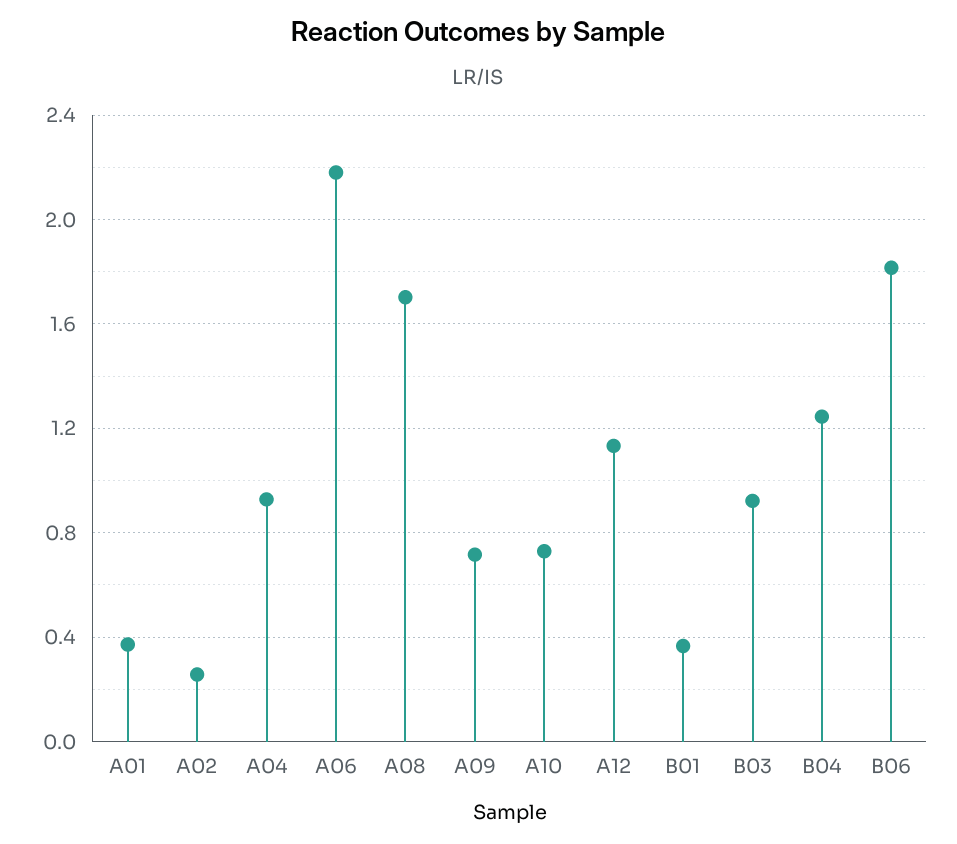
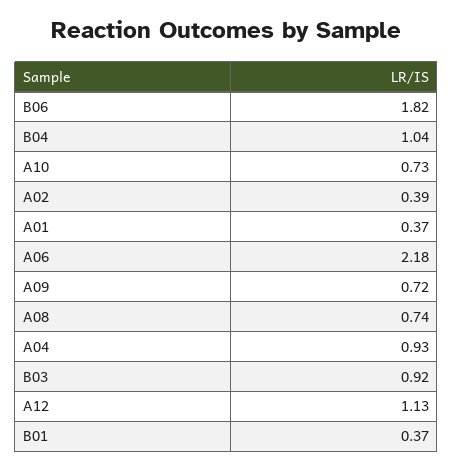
A02: 0.25 -> 0.39
A08: 1.7 -> 0.74
B04: 1.25 -> 1.04

